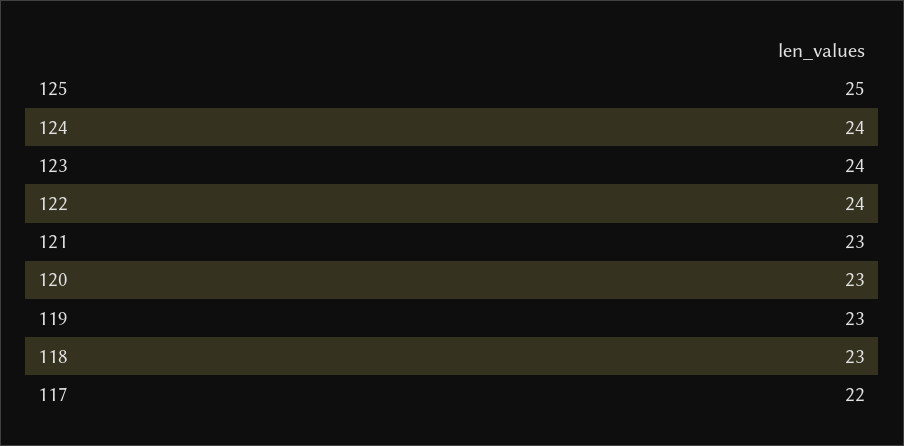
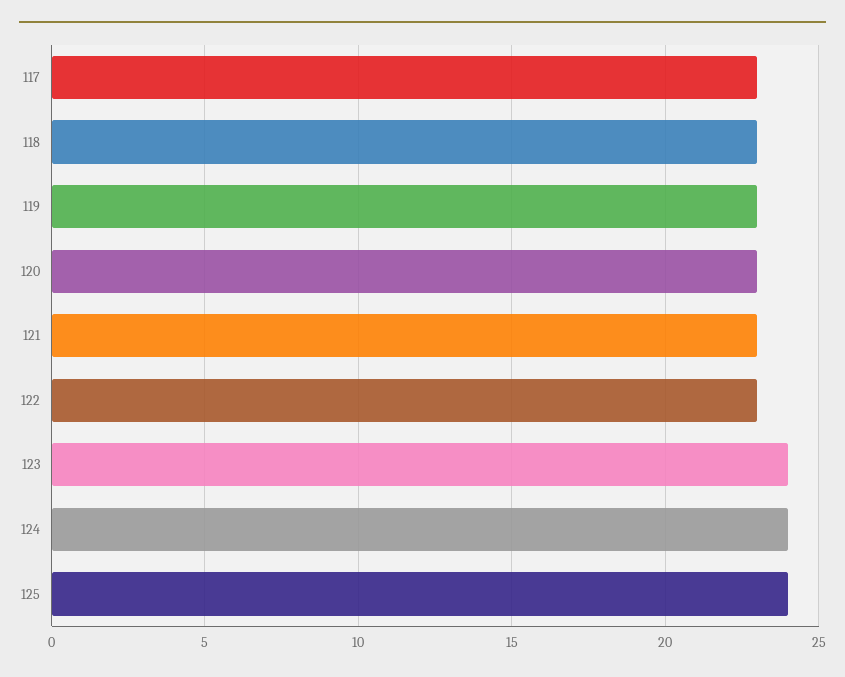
125: 25 -> 24
122: 24 -> 23
117: 22 -> 23

